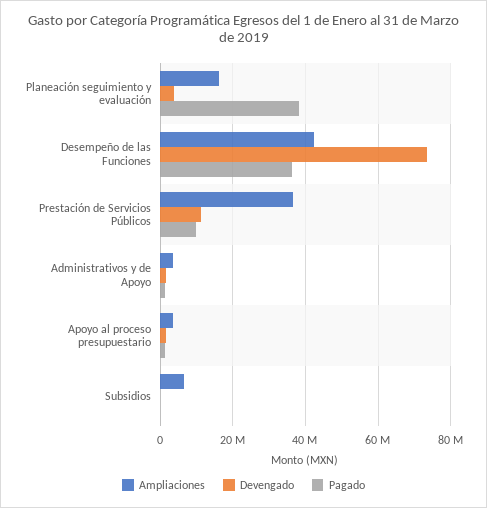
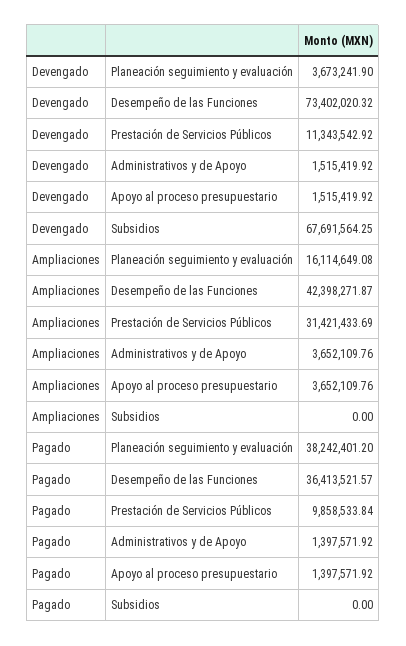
Ampliaciones, Prestación de Servicios Públicos: 36000000 -> 31421433.69
Ampliaciones, Subsidios: 6000000 -> 0
Devengado, Subsidios: 0 -> 67691564.25

